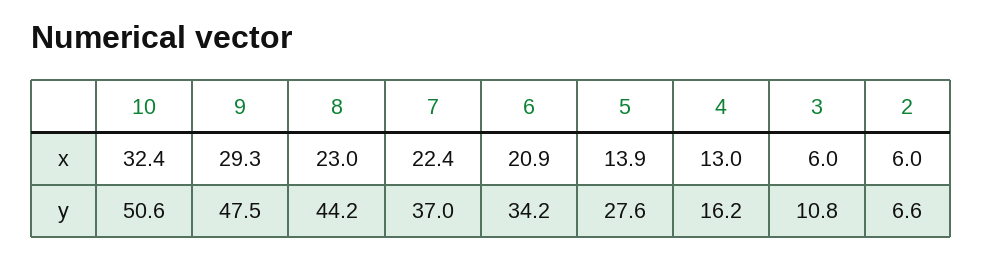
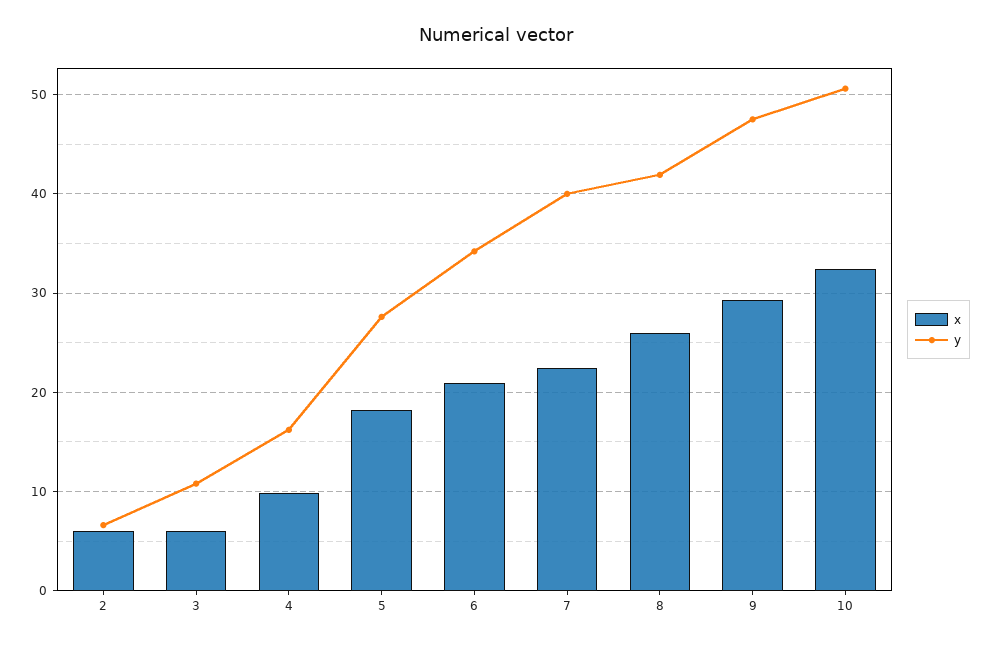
x, 8: 23 -> 26
x, 5: 13.9 -> 18
x, 4: 13 -> 10
y, 8: 44.2 -> 42
y, 7: 37 -> 40

